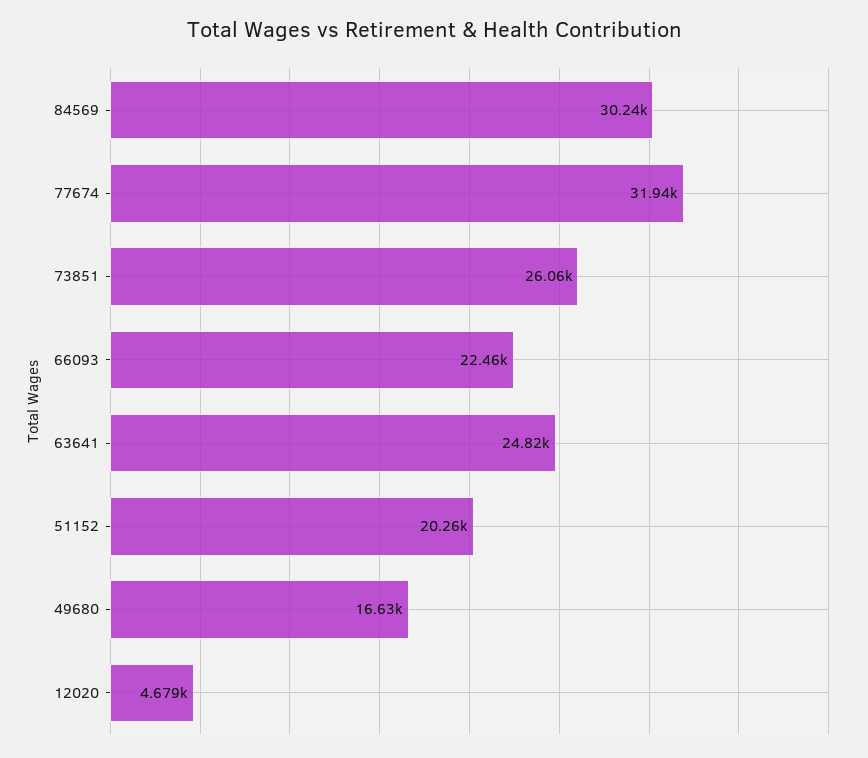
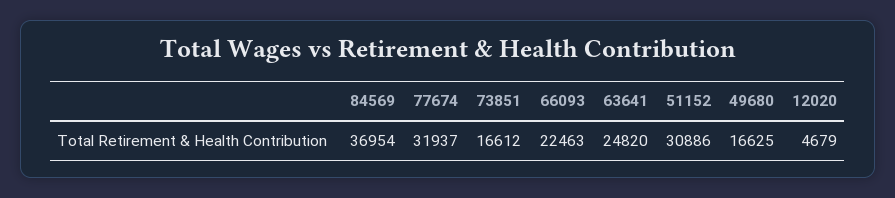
84569: 30240 -> 36954
73851: 26060 -> 16612
51152: 20260 -> 30886

